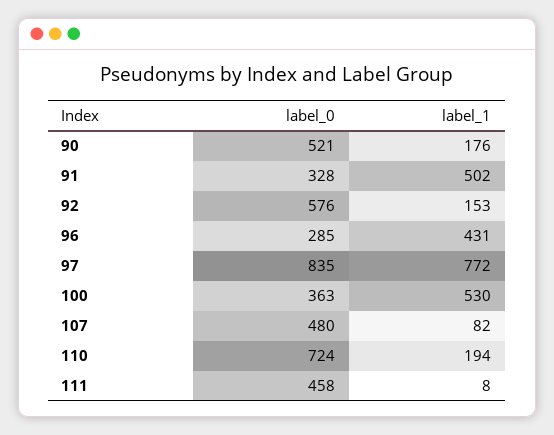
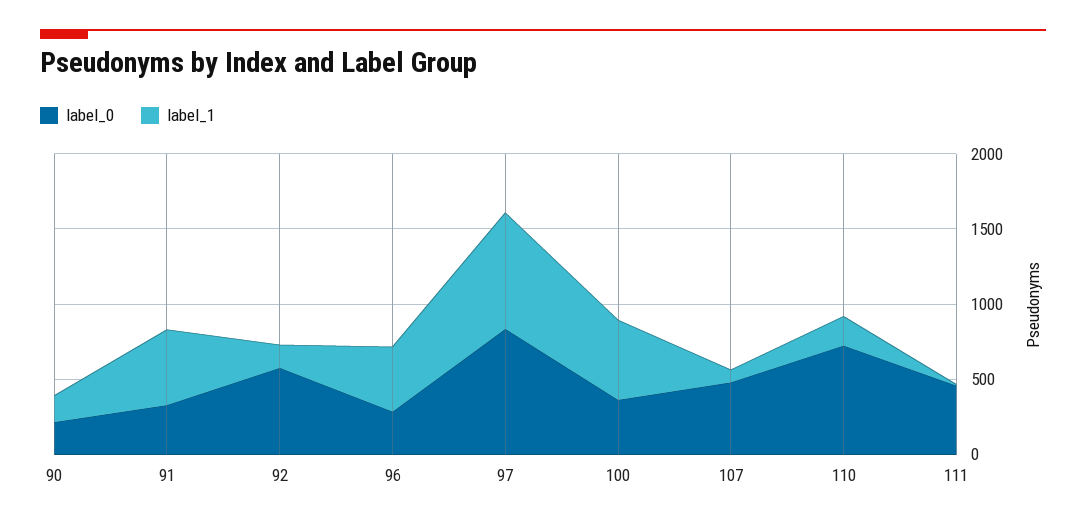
label_0, 90: 521 -> 200

